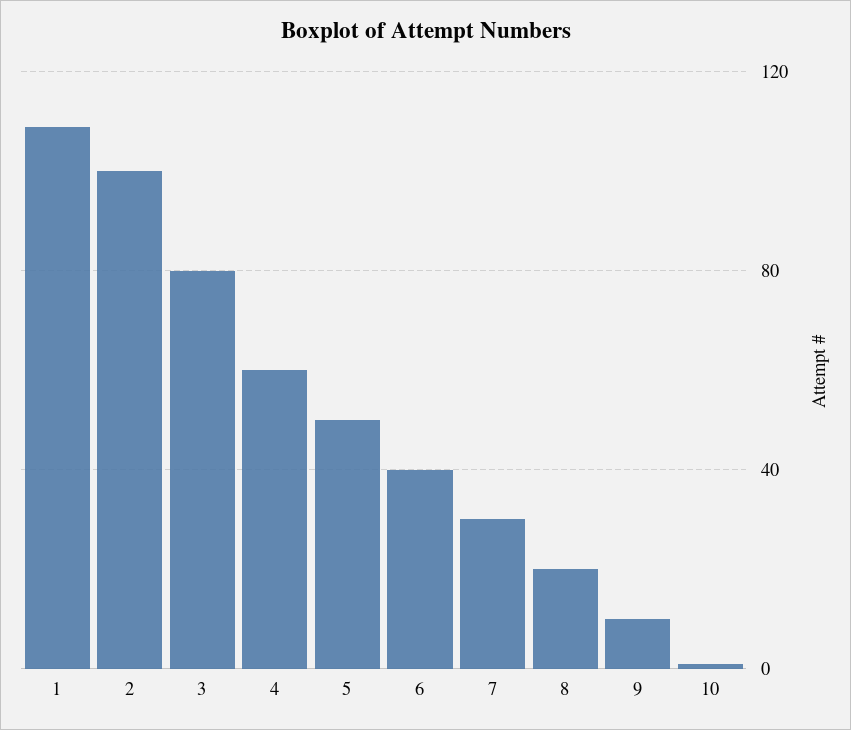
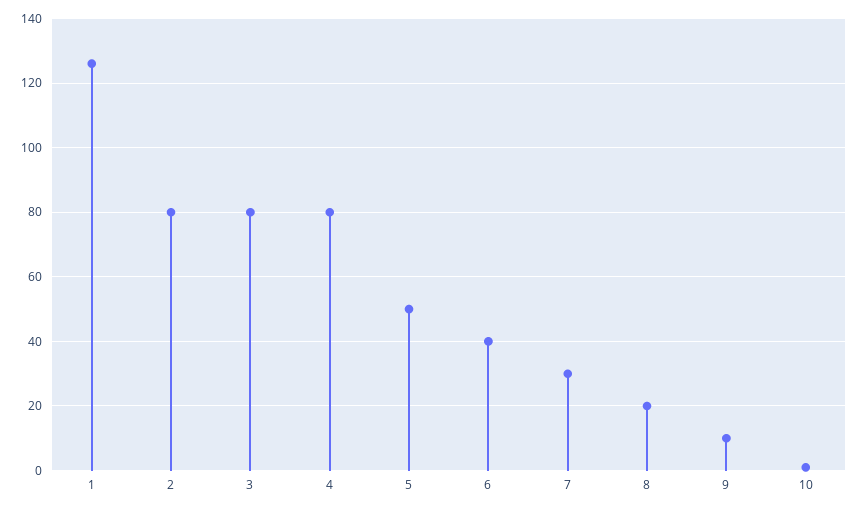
1: 110 -> 125
2: 100 -> 80
4: 60 -> 80

